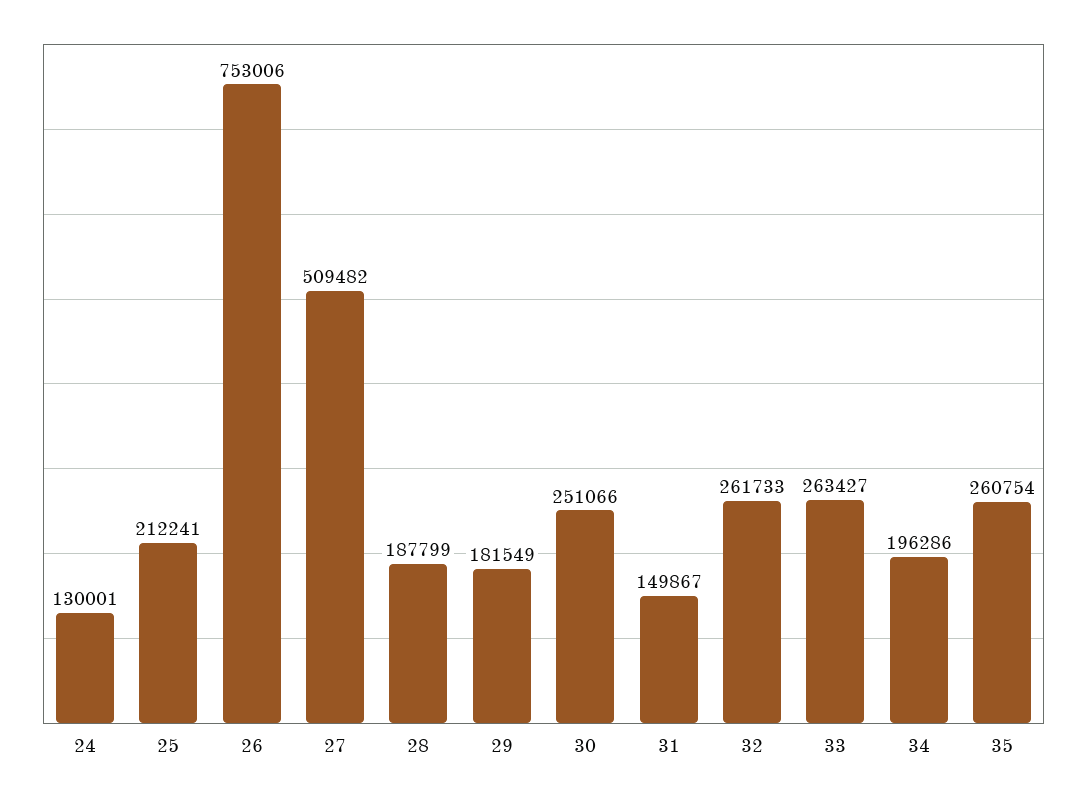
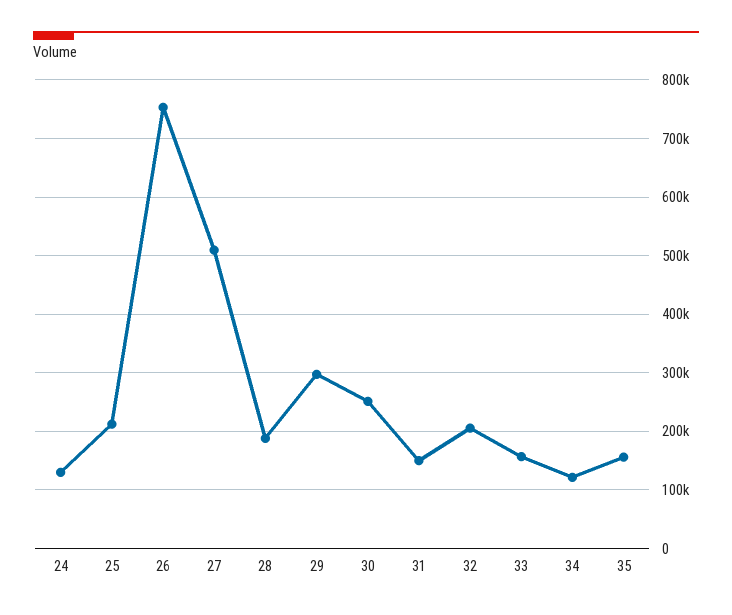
29: 181549 -> 300000
32: 261733 -> 200000
33: 263427 -> 160000
34: 196286 -> 120000
35: 260754 -> 160000

